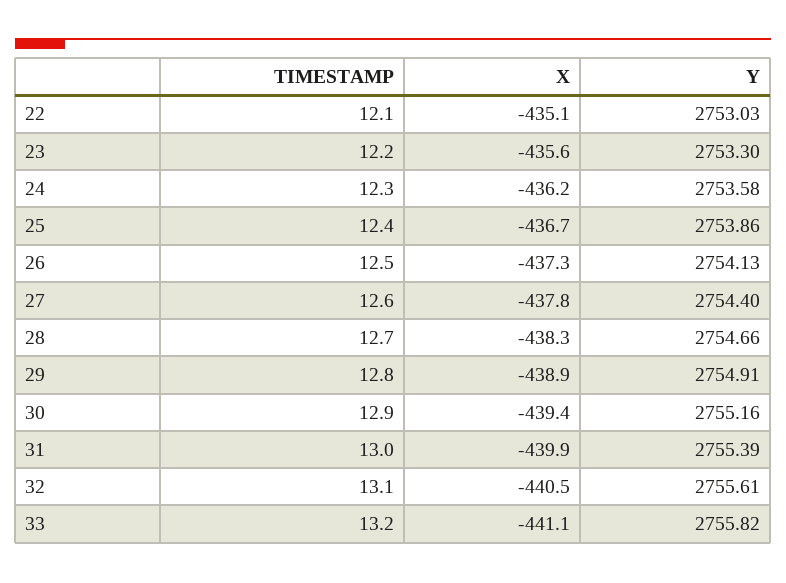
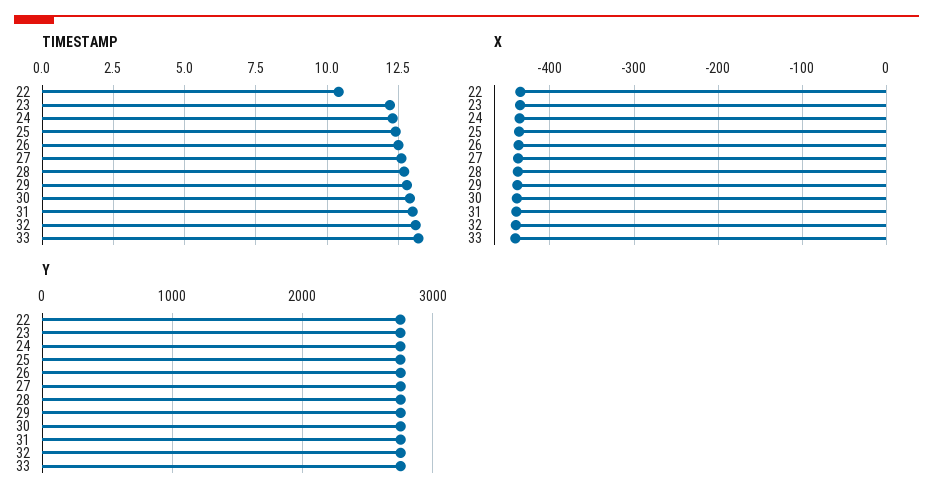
TIMESTAMP, 22: 12.1 -> 10.5

